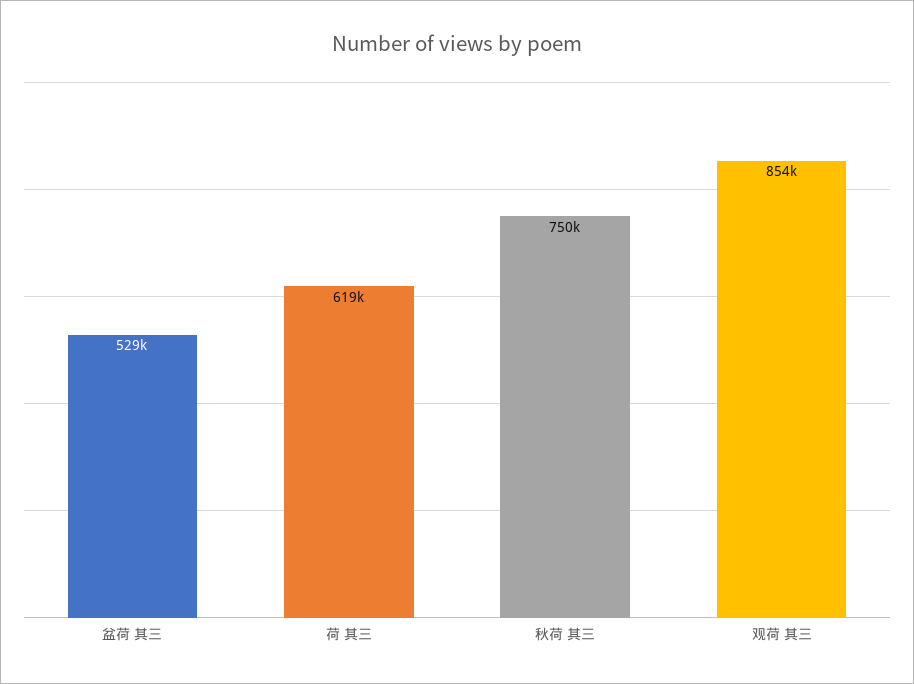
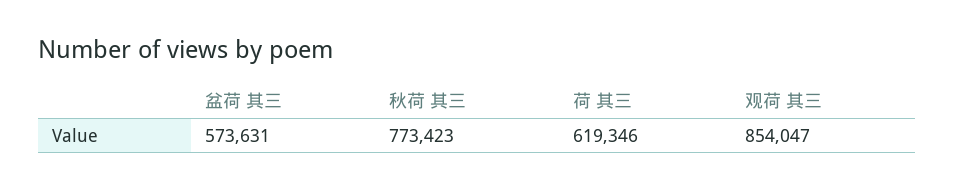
盆荷 其三: 529000 -> 573631
秋荷 其三: 750000 -> 773423

